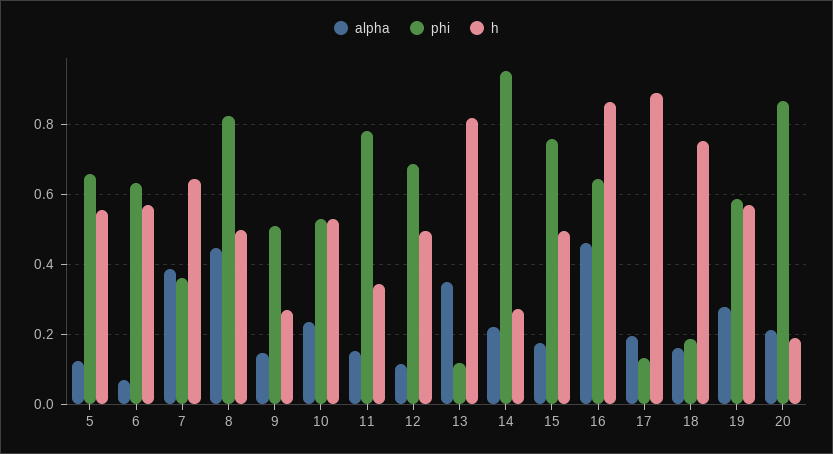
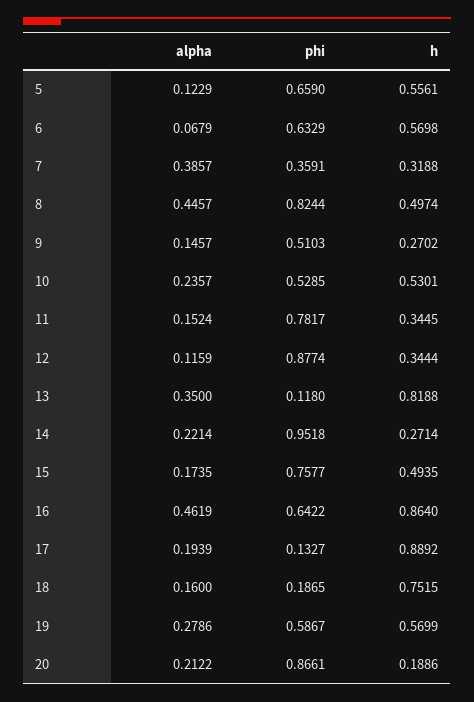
h, 7: 0.64 -> 0.3188
phi, 12: 0.68 -> 0.8774
h, 12: 0.5 -> 0.3444

